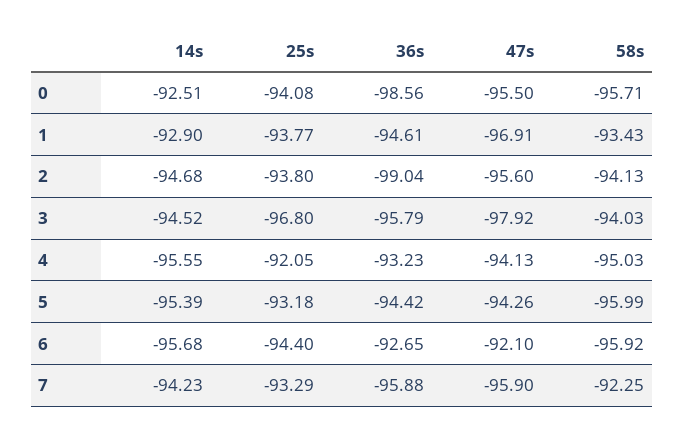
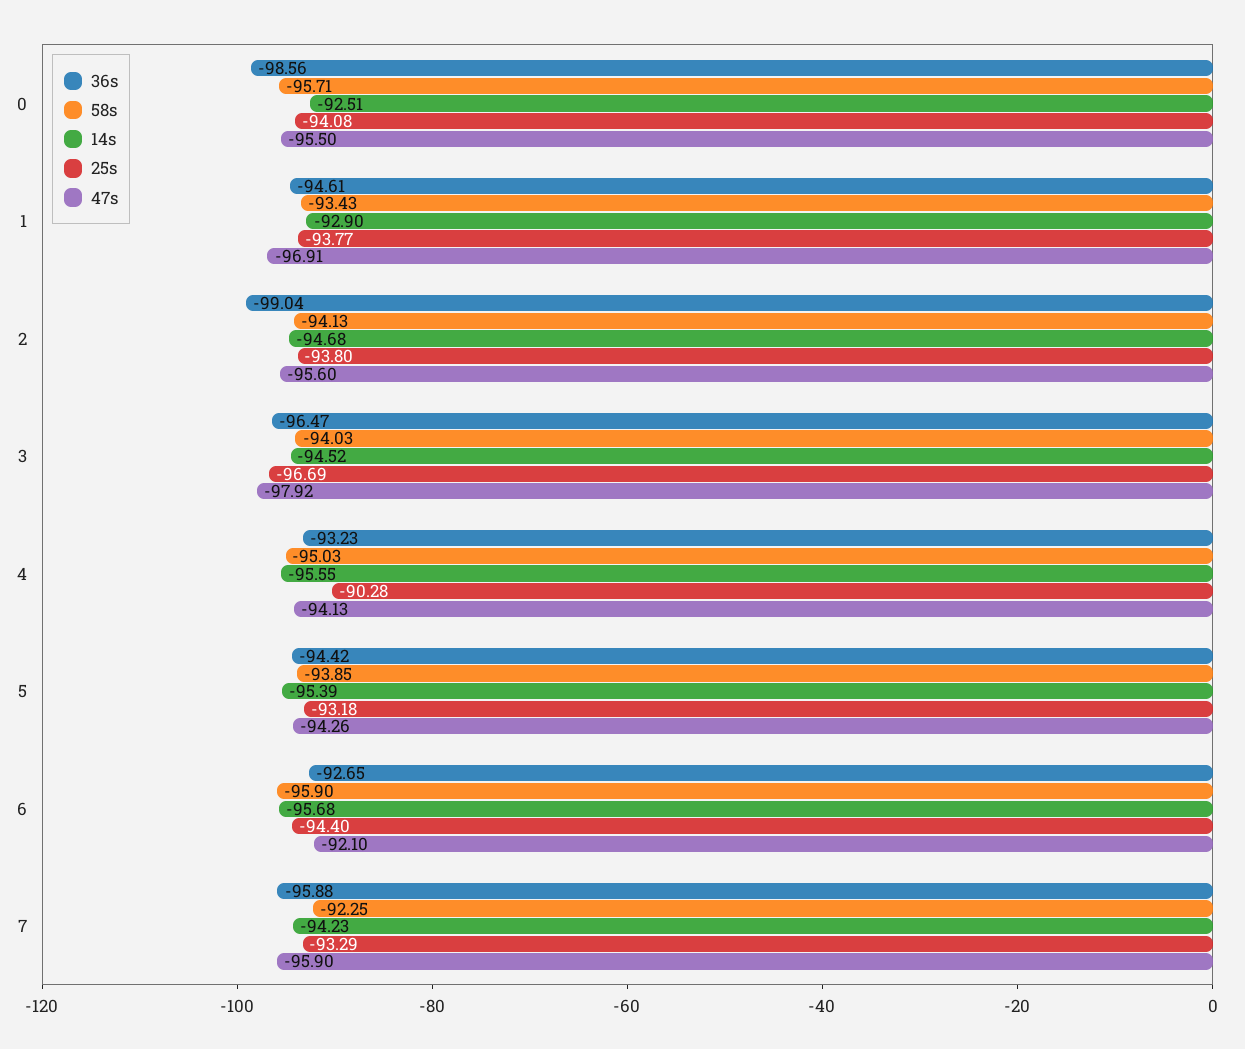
25s, 3: -96.8 -> -96.69
36s, 3: -95.79 -> -96.47
25s, 4: -92.05 -> -90.28
58s, 5: -95.99 -> -93.85
58s, 6: -95.92 -> -95.9

